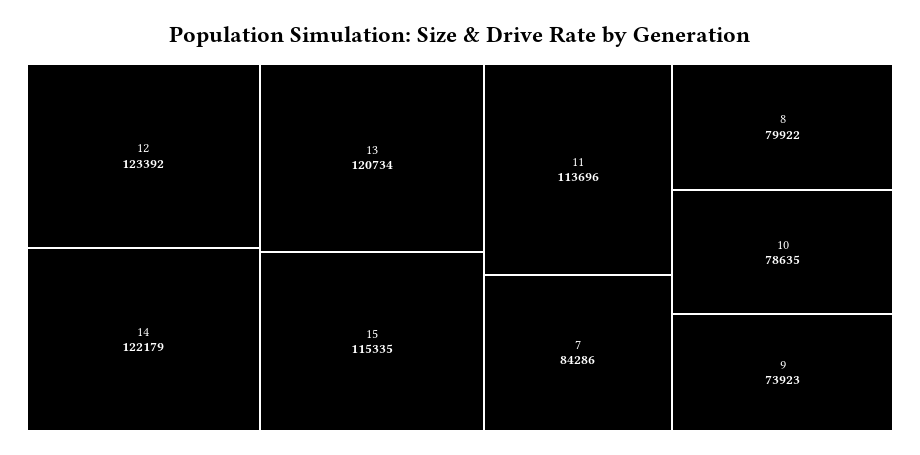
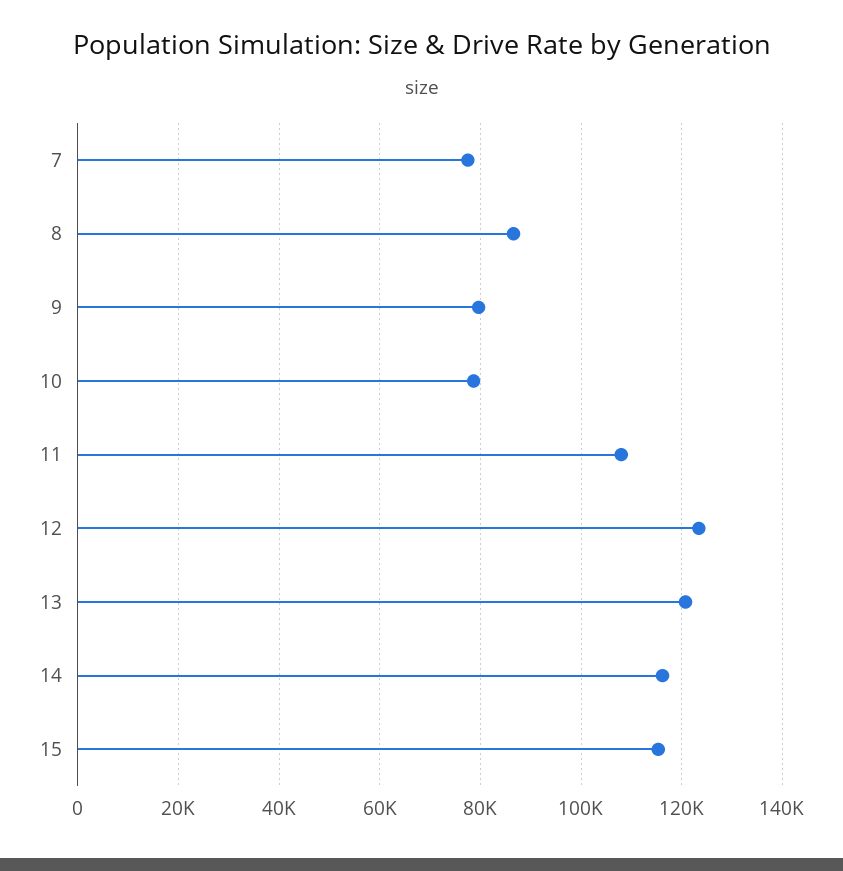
14: 122179 -> 116000
11: 113696 -> 108000
7: 84286 -> 78000
8: 79922 -> 86000
9: 73923 -> 80000

